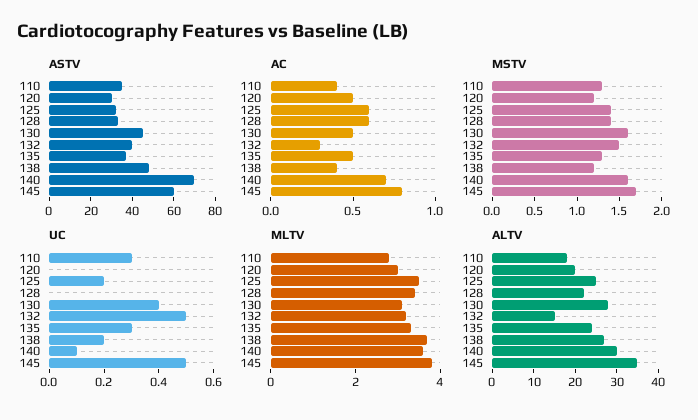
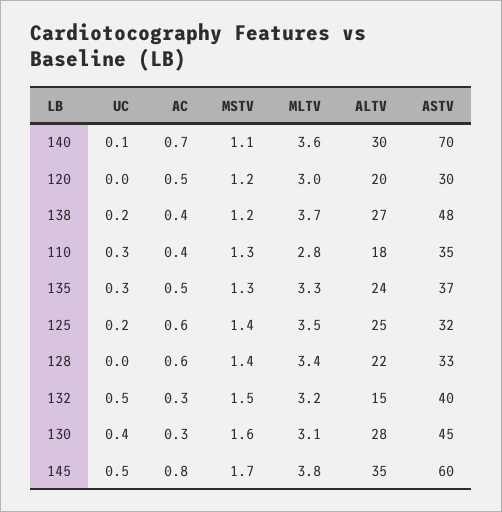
AC, 130: 0.5 -> 0.3
MSTV, 140: 1.6 -> 1.1

